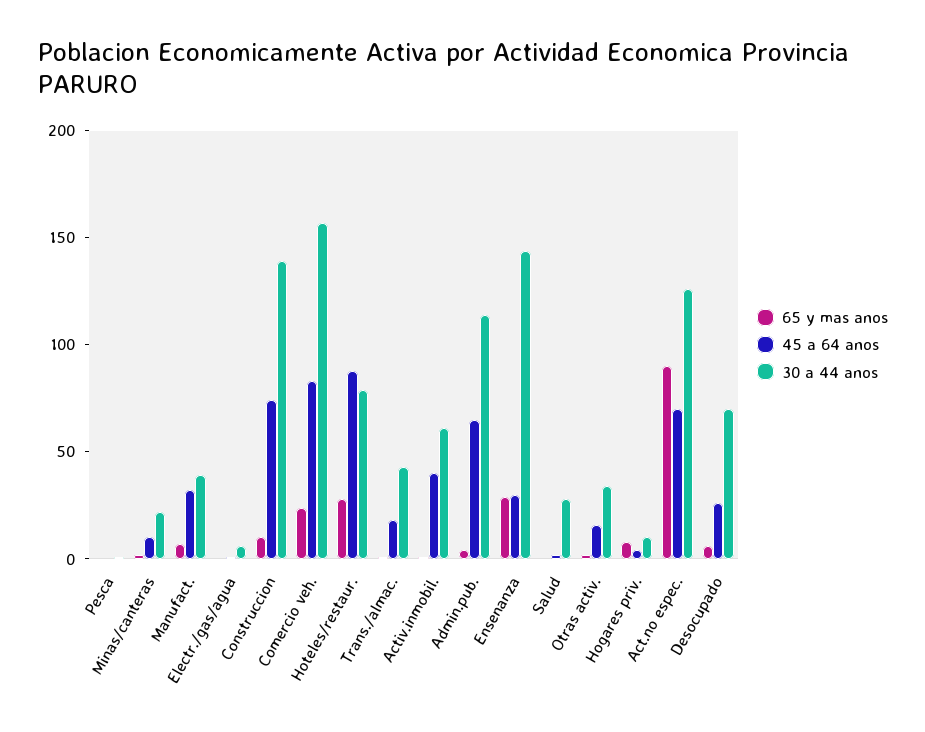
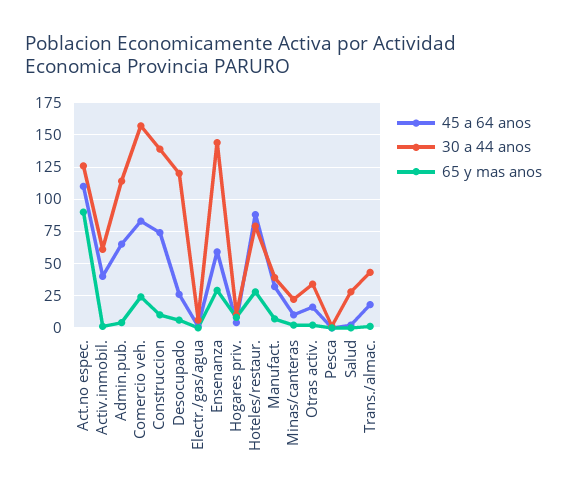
45 a 64 anos, Ensenanza: 30 -> 60
45 a 64 anos, Act.no espec.: 70 -> 110
30 a 44 anos, Desocupado: 70 -> 120

